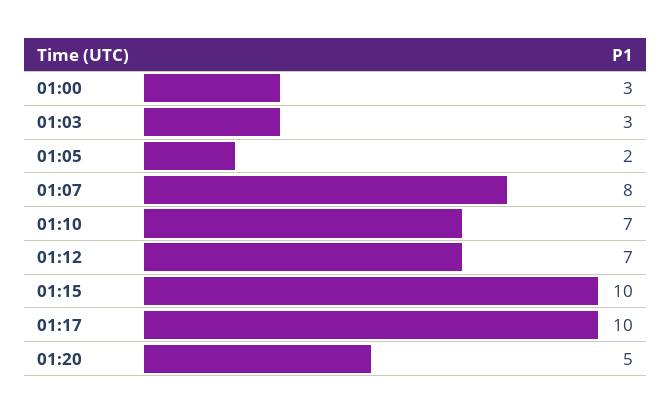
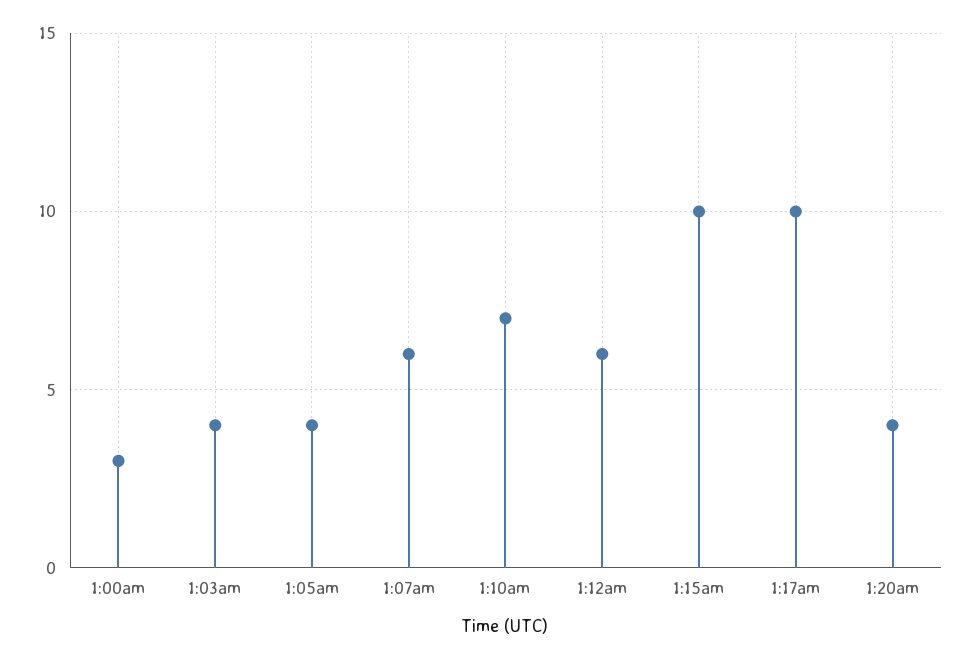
01:03: 3 -> 4
01:05: 2 -> 4
01:07: 8 -> 6
01:12: 7 -> 6
01:20: 5 -> 4

